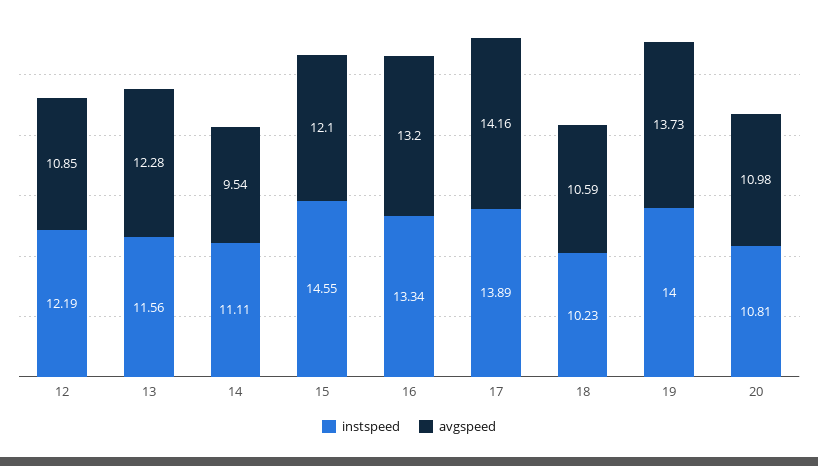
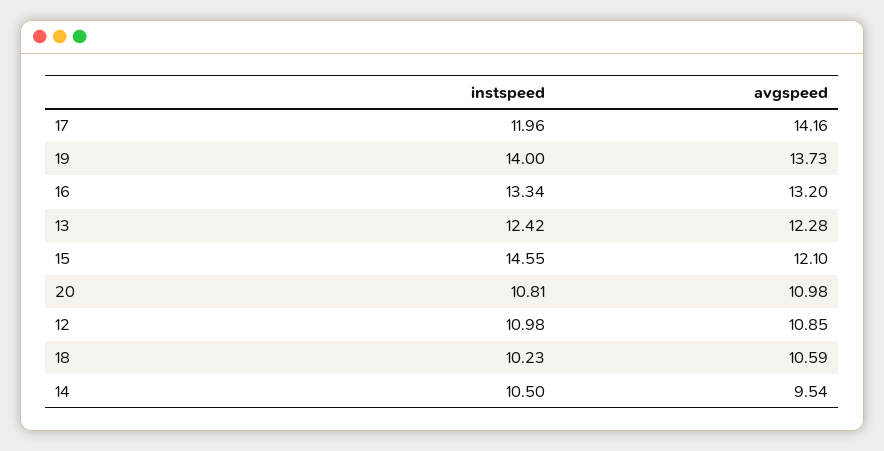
instspeed, 12: 12.19 -> 10.98
instspeed, 13: 11.56 -> 12.42
instspeed, 14: 11.11 -> 10.5
instspeed, 17: 13.89 -> 11.96

